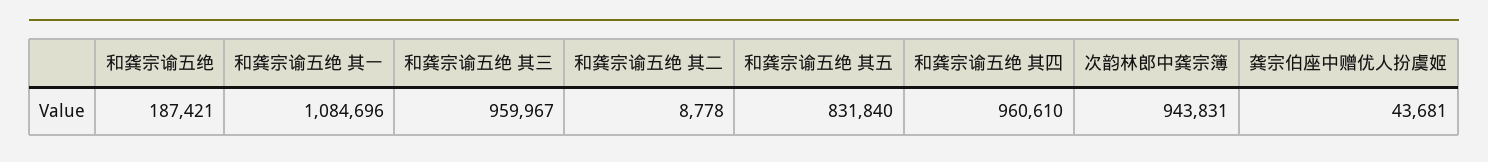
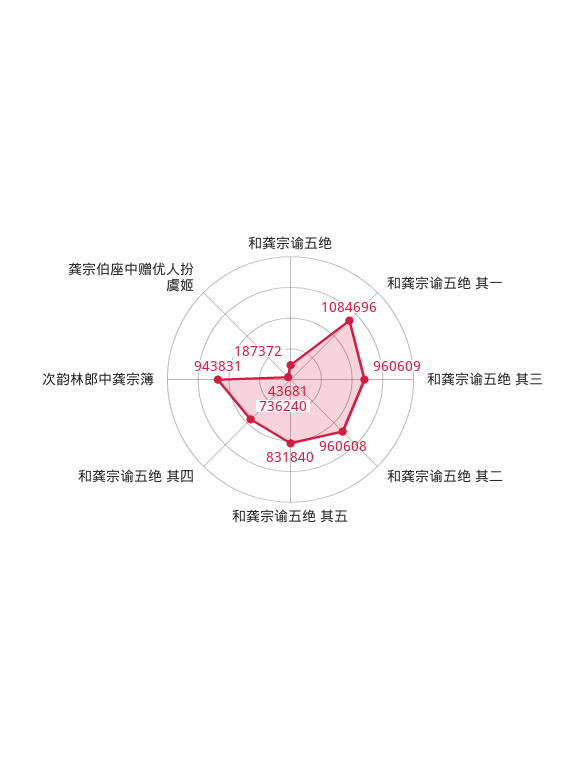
和龚宗谕五绝: 187421 -> 187372
和龚宗谕五绝 其三: 959967 -> 960609
和龚宗谕五绝 其二: 8778 -> 960608
和龚宗谕五绝 其四: 960610 -> 736240

